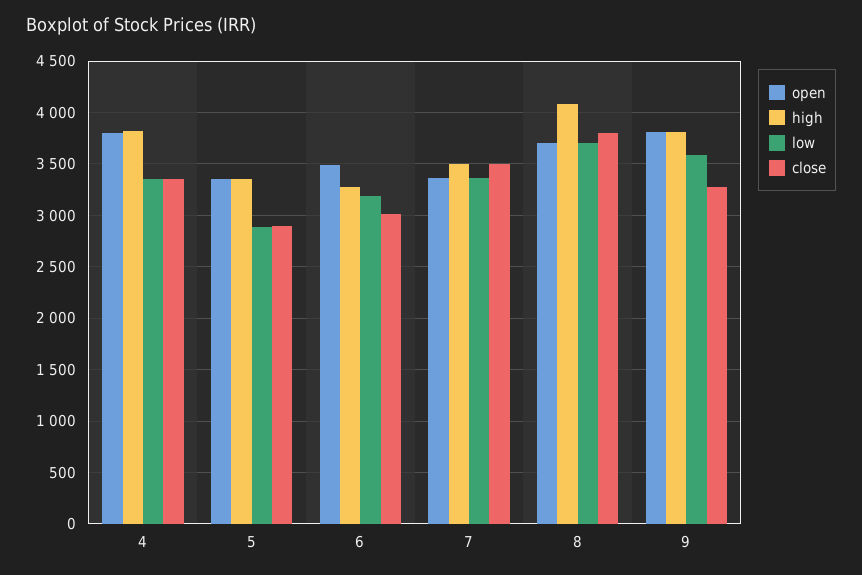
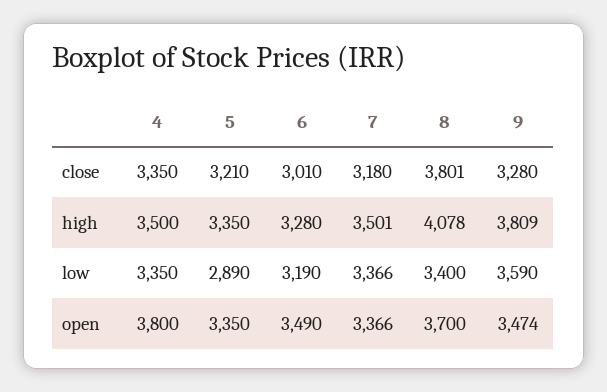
high, 4: 3800 -> 3500
close, 5: 2900 -> 3210
close, 7: 3500 -> 3180
low, 8: 3700 -> 3400
open, 9: 3800 -> 3474

